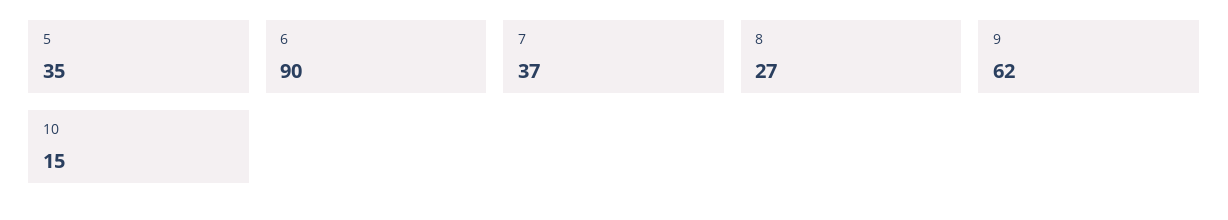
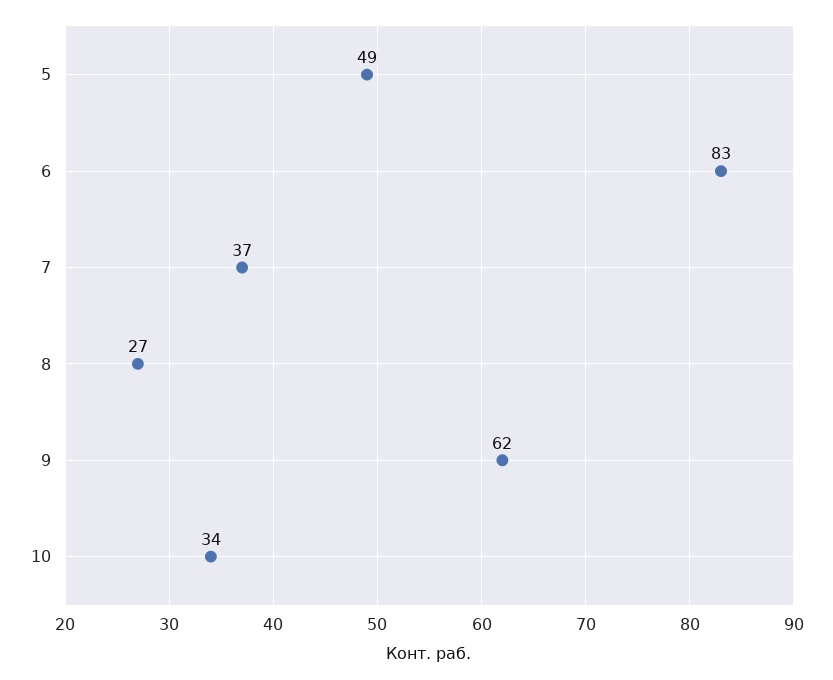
5: 35 -> 49
6: 90 -> 83
10: 15 -> 34

